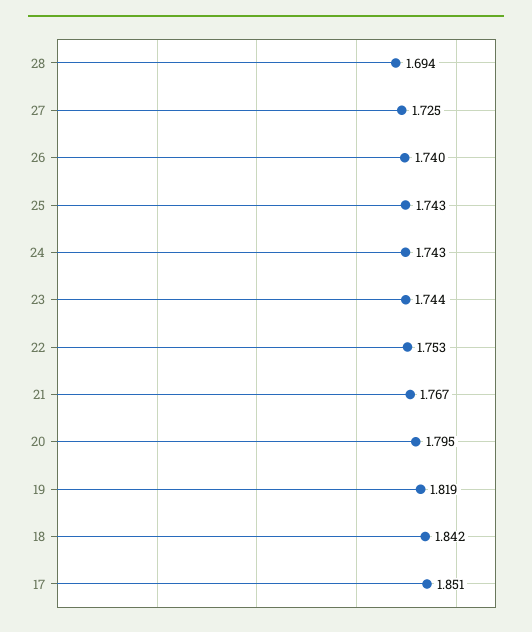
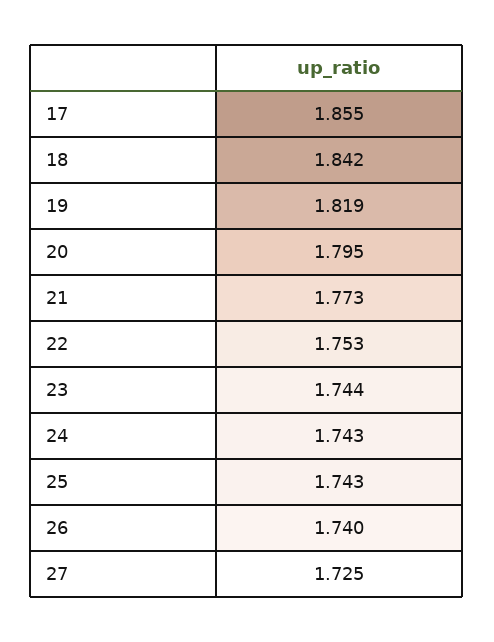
28: 1.694 -> none
21: 1.767 -> 1.773
17: 1.851 -> 1.855

